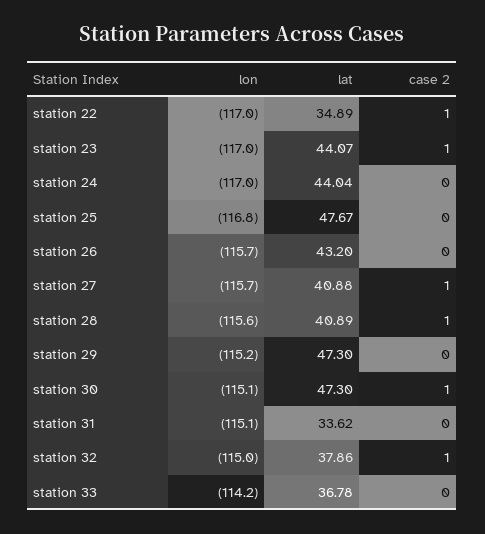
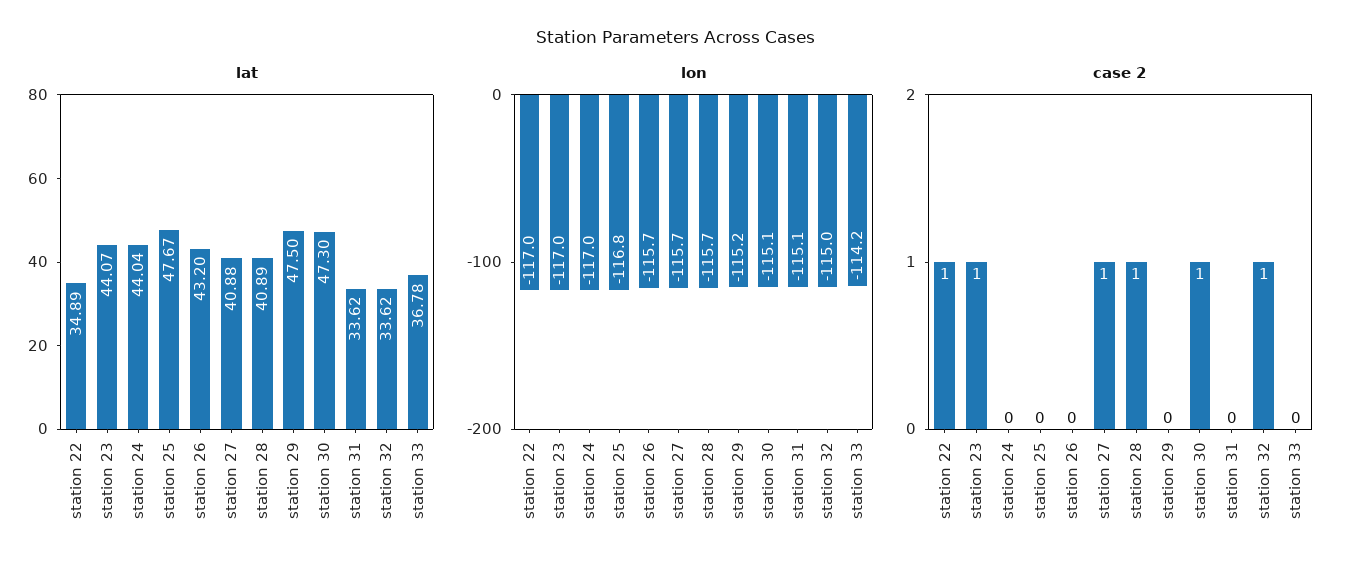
lon, station 28: -115.6 -> -115.7
lat, station 29: 47.3 -> 47.5
lat, station 32: 37.86 -> 33.62

